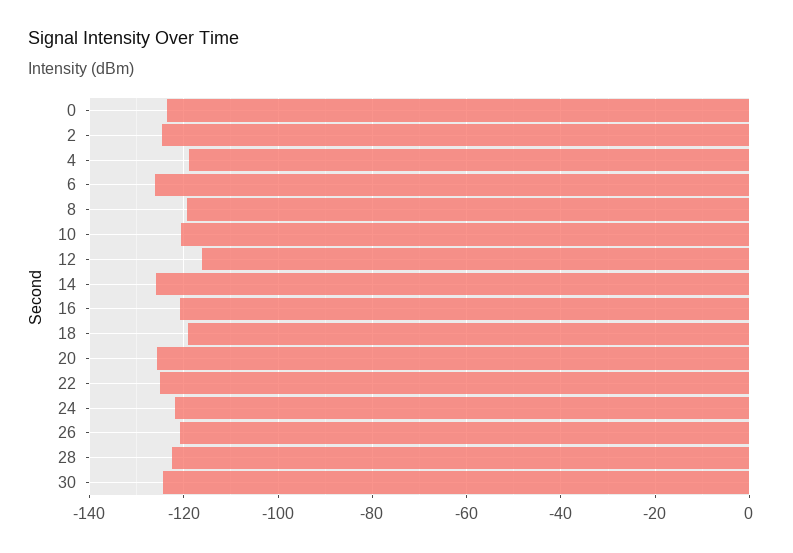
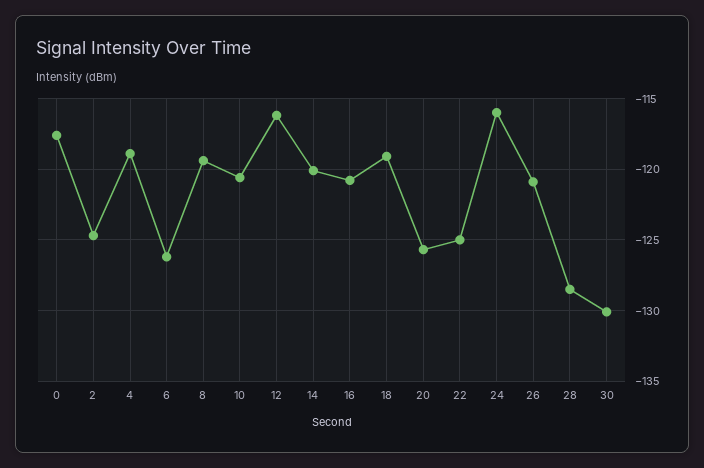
0: -124 -> -117.5
14: -126 -> -120
24: -122 -> -116
28: -122 -> -128.5
30: -124 -> -130

